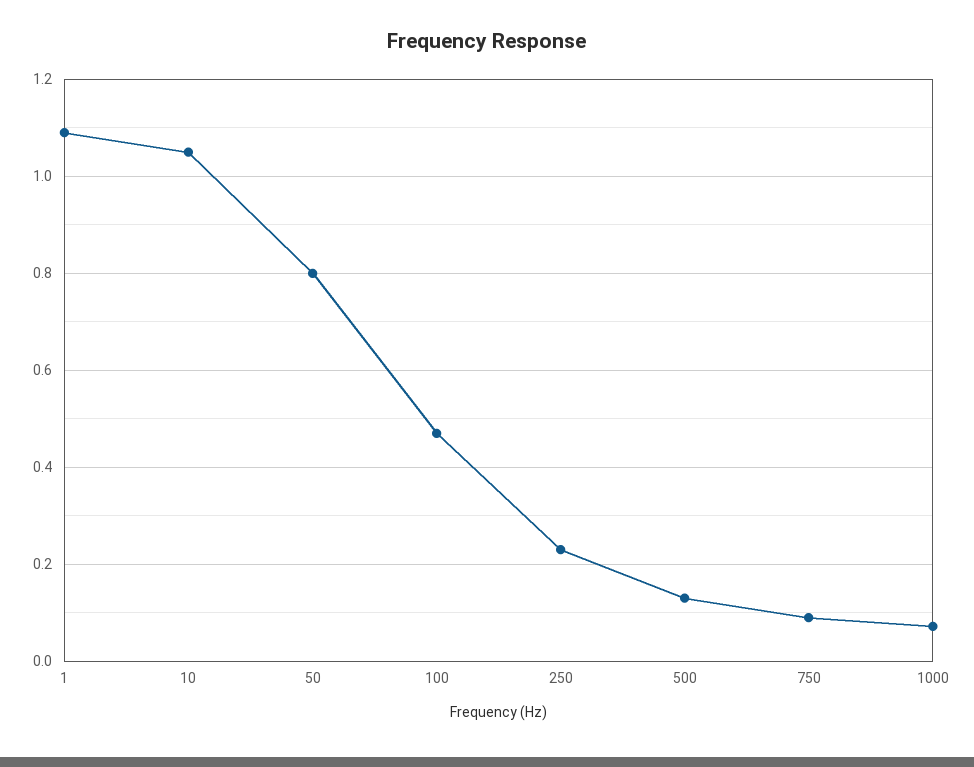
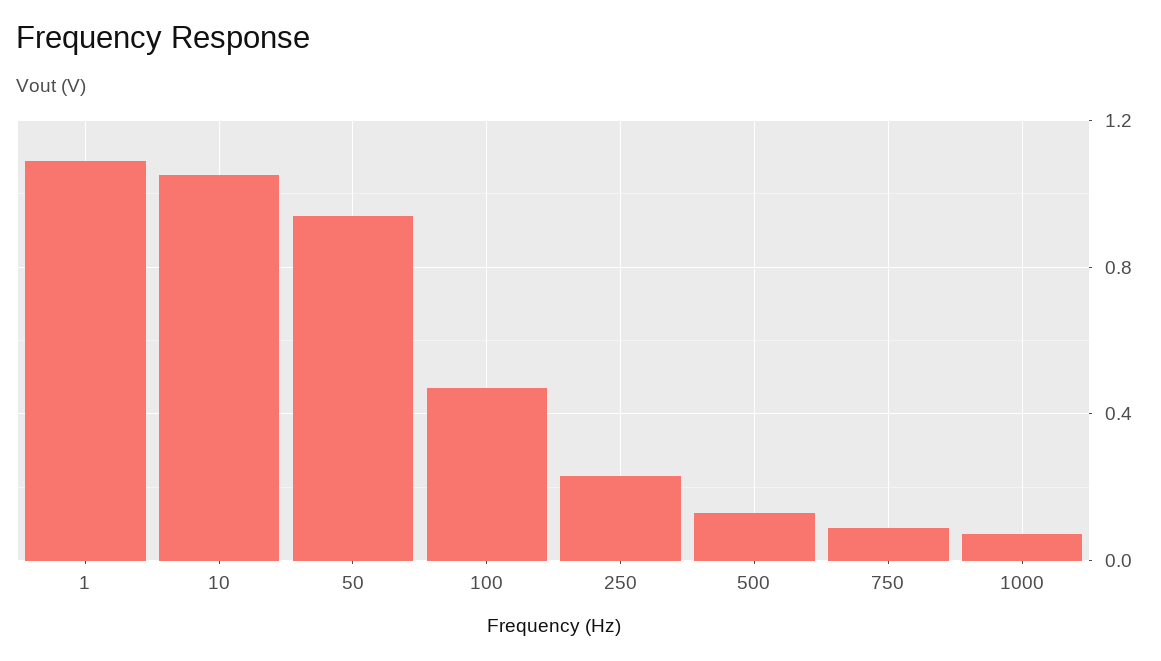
50: 0.8 -> 0.95

